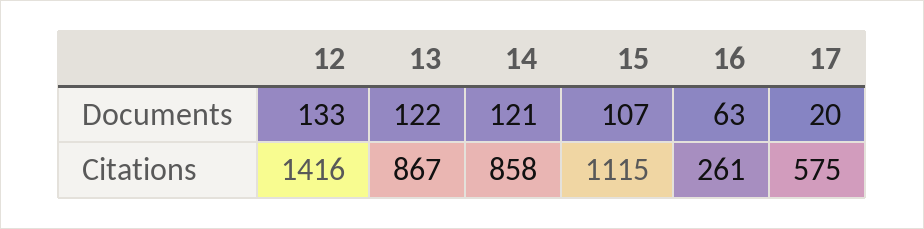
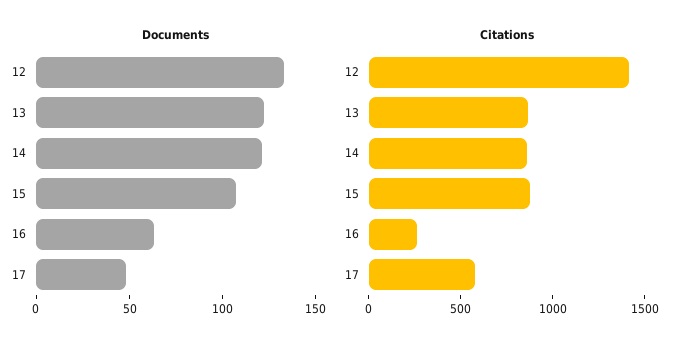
Documents, 17: 20 -> 50
Citations, 15: 1115 -> 900

